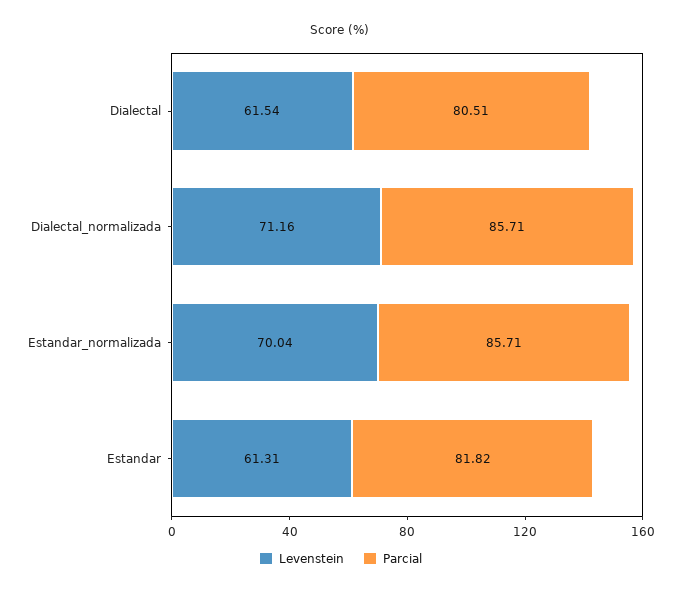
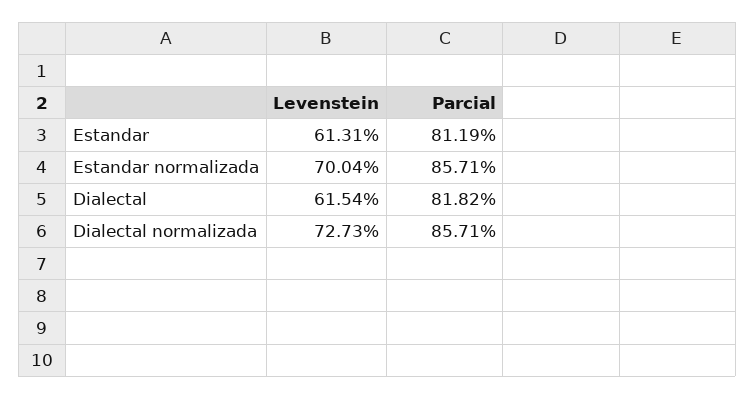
Parcial, Dialectal: 80.51 -> 81.82
Levenstein, Dialectal_normalizada: 71.16 -> 72.73
Parcial, Estandar: 81.82 -> 81.19

